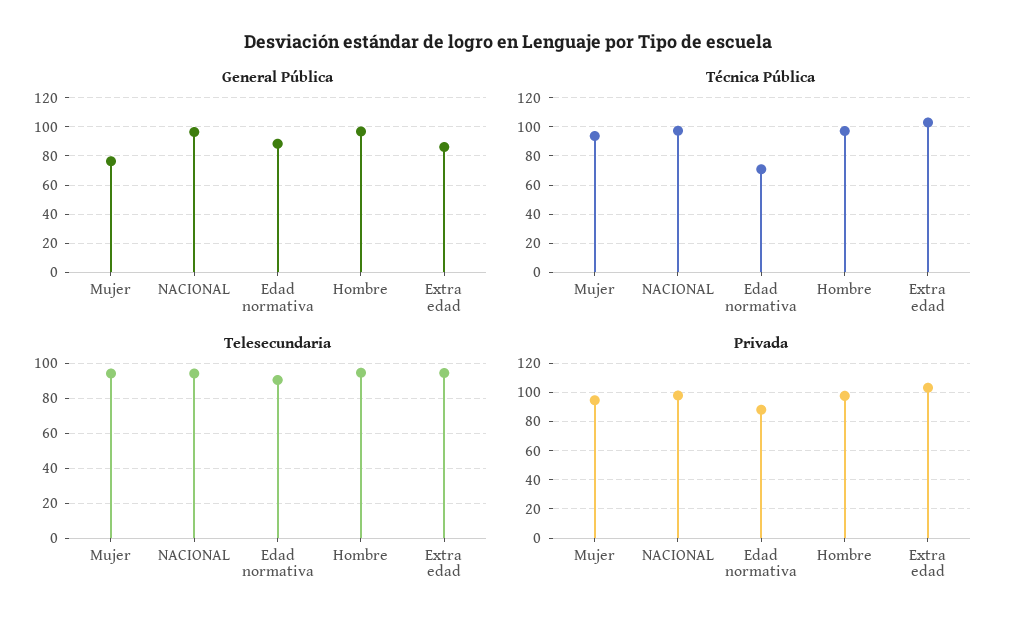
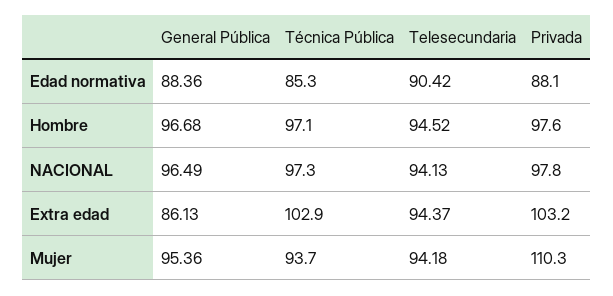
General Pública, Mujer: 75 -> 95.36
Técnica Pública, Edad normativa: 70 -> 85.3
Privada, Mujer: 95 -> 110.3

